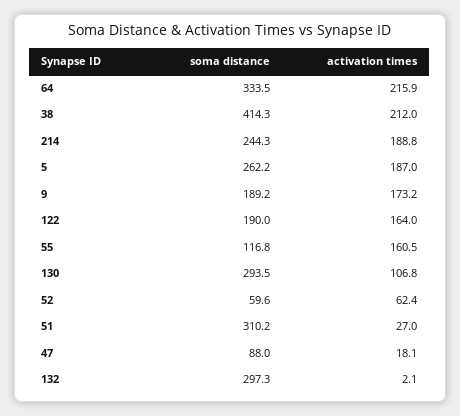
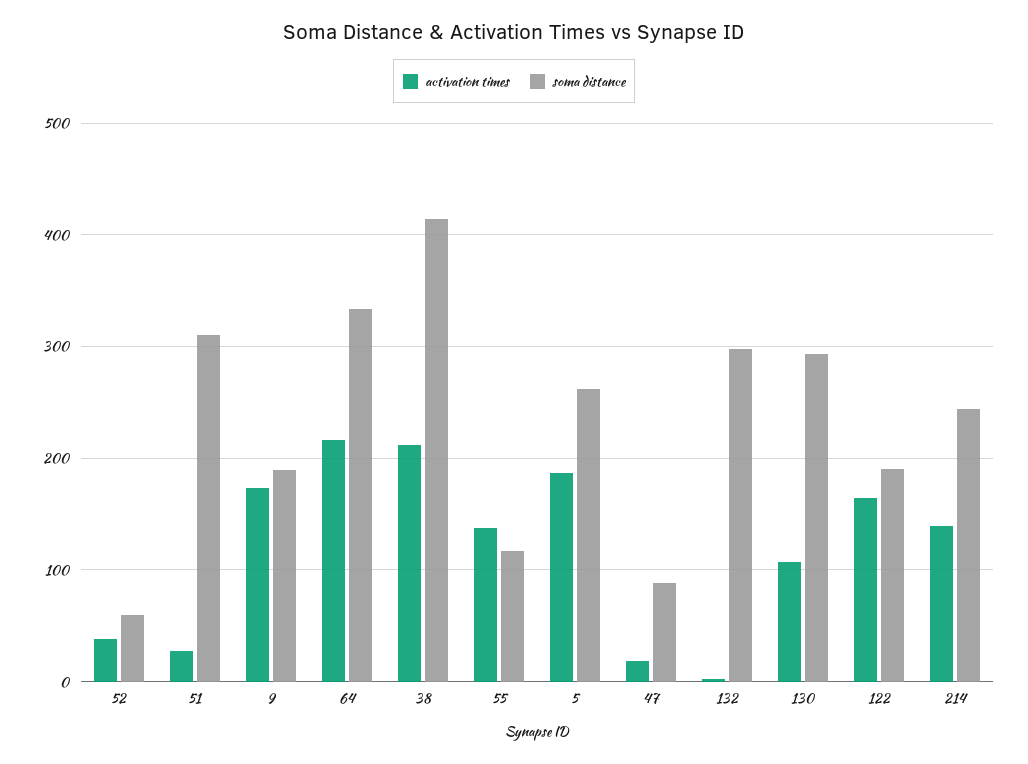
activation times, 214: 188.8 -> 140
activation times, 55: 160.5 -> 140
activation times, 52: 62.4 -> 40

